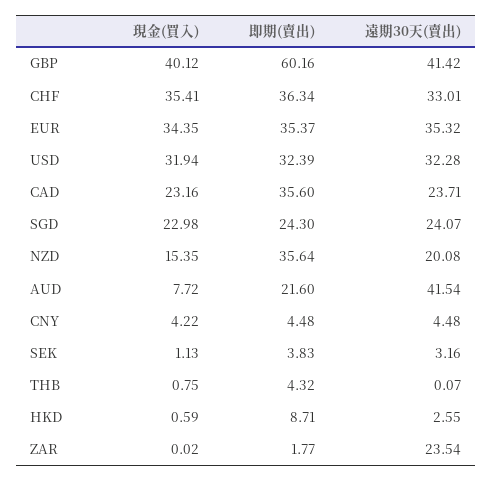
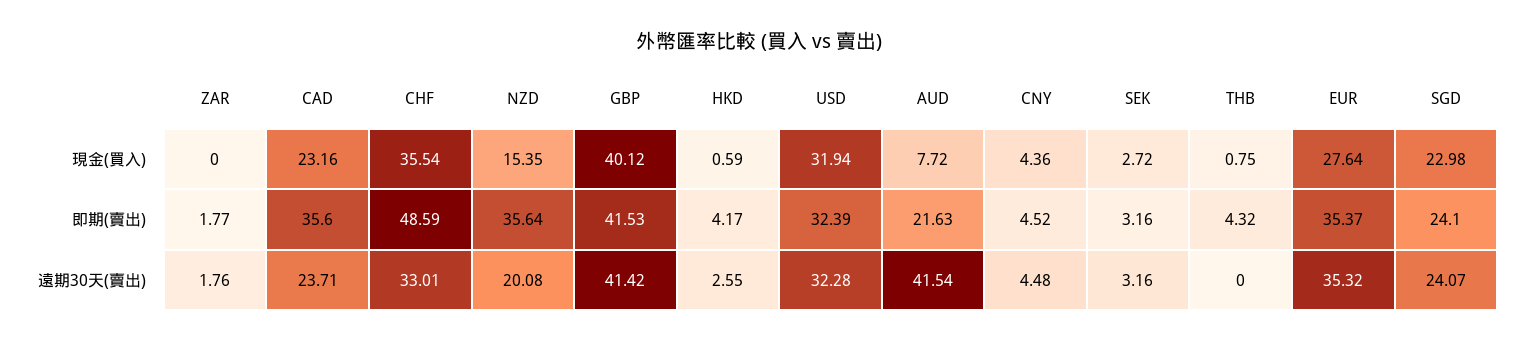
即期(賣出), GBP: 60.16 -> 41.53
現金(買入), CHF: 35.41 -> 35.54
即期(賣出), CHF: 36.34 -> 48.59
現金(買入), EUR: 34.35 -> 27.64
即期(賣出), SGD: 24.3 -> 24.1
即期(賣出), AUD: 21.6 -> 21.63
現金(買入), CNY: 4.22 -> 4.36
即期(賣出), CNY: 4.48 -> 4.52
現金(買入), SEK: 1.13 -> 2.72
即期(賣出), SEK: 3.83 -> 3.16
遠期30天(賣出), THB: 0.07 -> 0
即期(賣出), HKD: 8.71 -> 4.17
現金(買入), ZAR: 0.02 -> 0
遠期30天(賣出), ZAR: 23.54 -> 1.76

